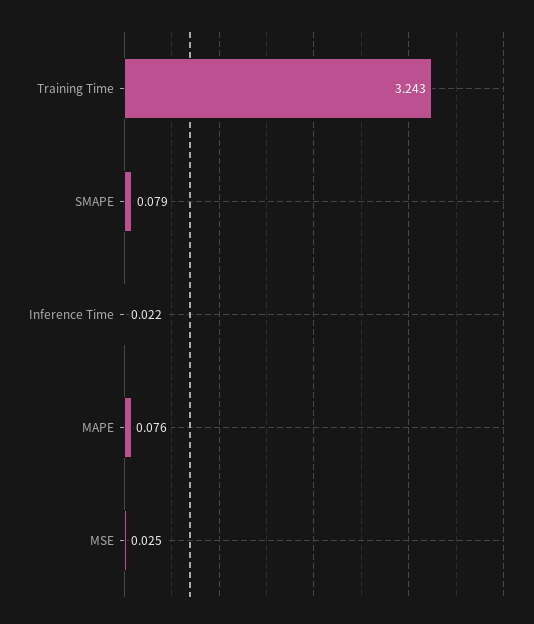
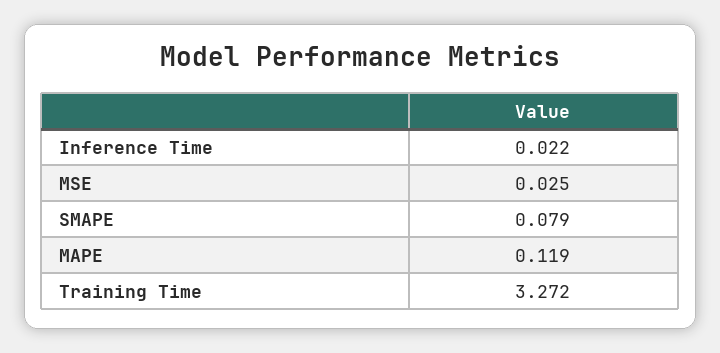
Training Time: 3.243 -> 3.272
MAPE: 0.076 -> 0.119

